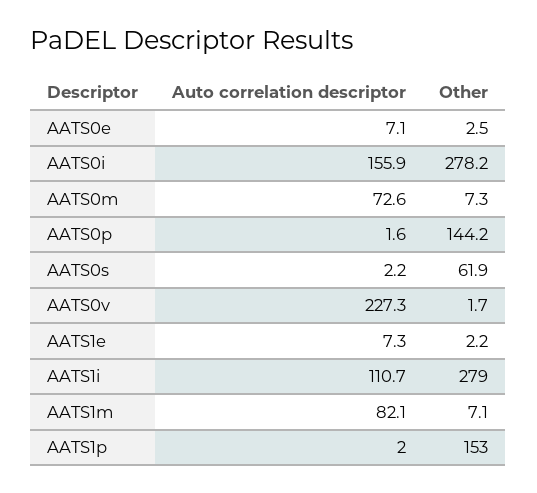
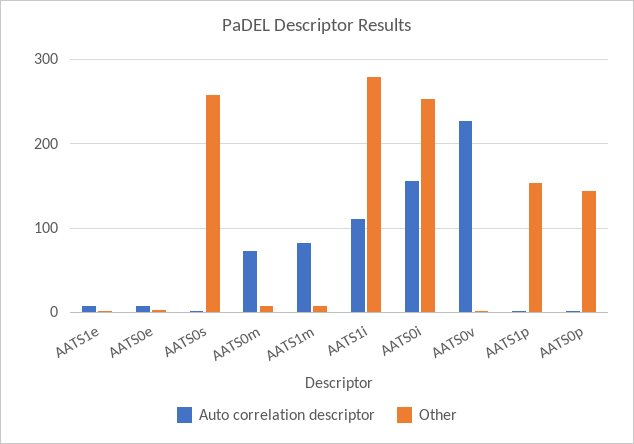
Other, AATS0i: 278.2 -> 250
Other, AATS0s: 61.9 -> 260

